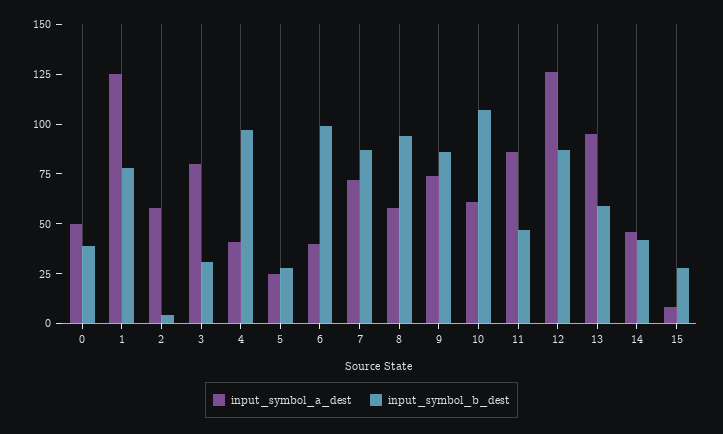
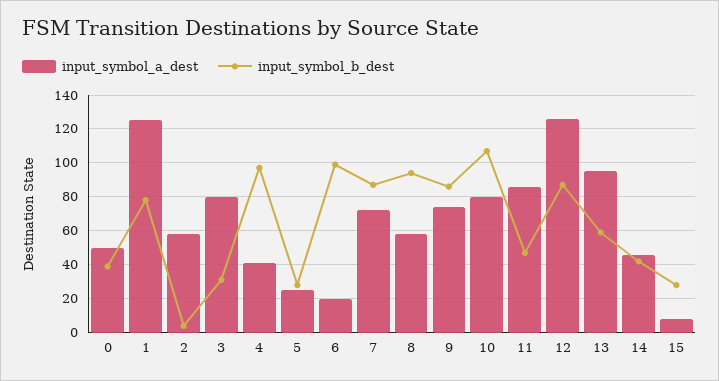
input_symbol_a_dest, 6: 40 -> 20
input_symbol_a_dest, 10: 60 -> 80

